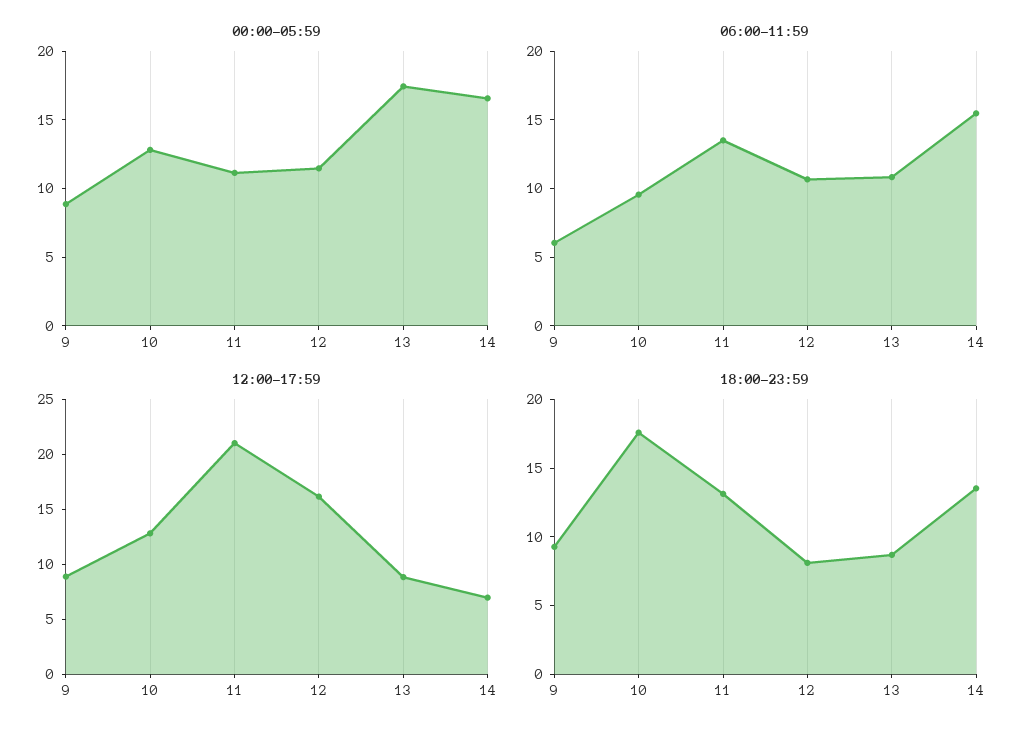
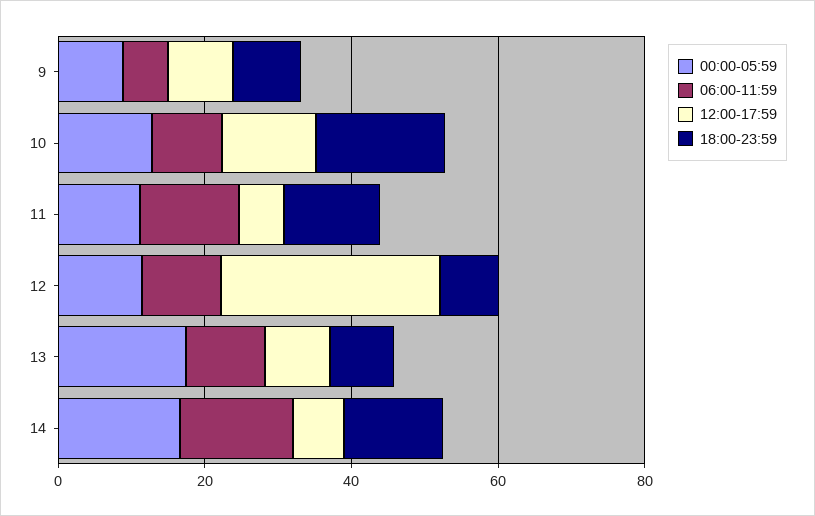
12:00-17:59, 11: 21 -> 5
12:00-17:59, 12: 16 -> 30

